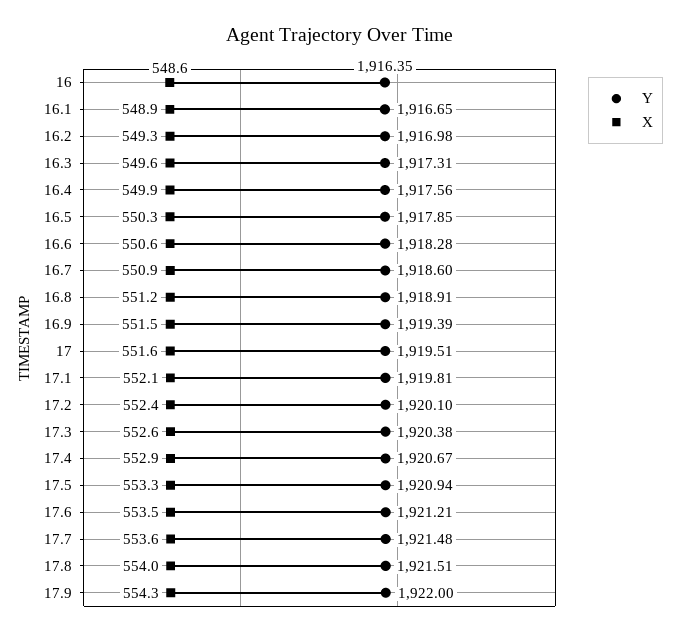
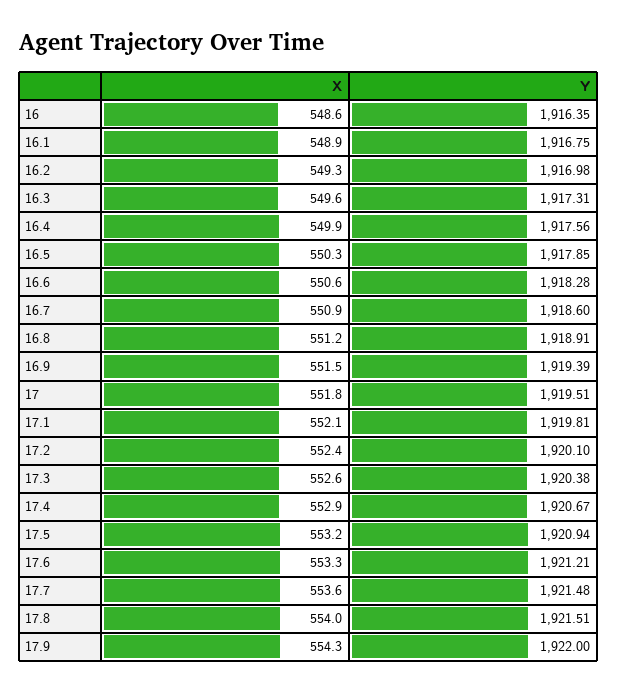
Y, 16.1: 1916.65 -> 1916.75
X, 17: 551.6 -> 551.8
X, 17.5: 553.3 -> 553.2
X, 17.6: 553.5 -> 553.3

